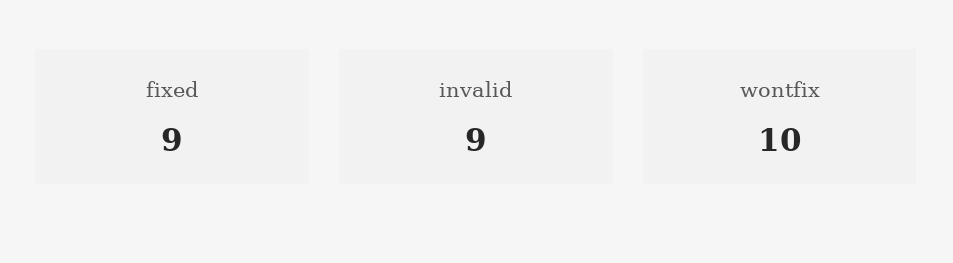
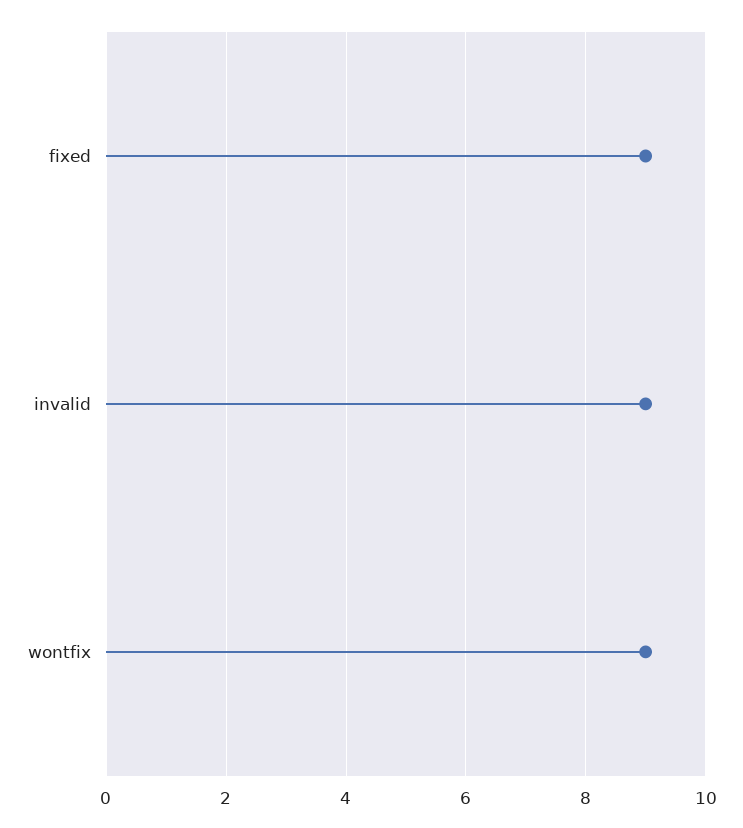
wontfix: 10 -> 9

